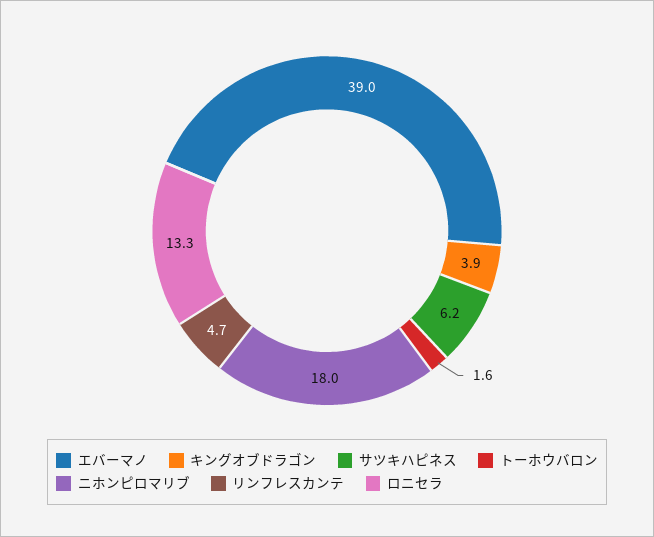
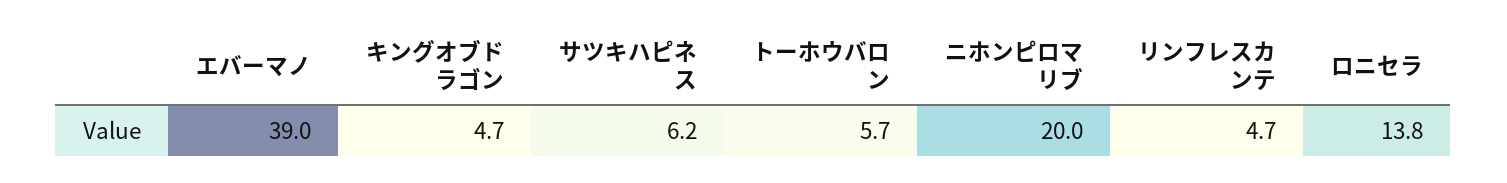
キングオブドラゴン: 3.9 -> 4.7
トーホウバロン: 1.6 -> 5.7
ニホンピロマリブ: 18 -> 20
ロニセラ: 13.3 -> 13.8

